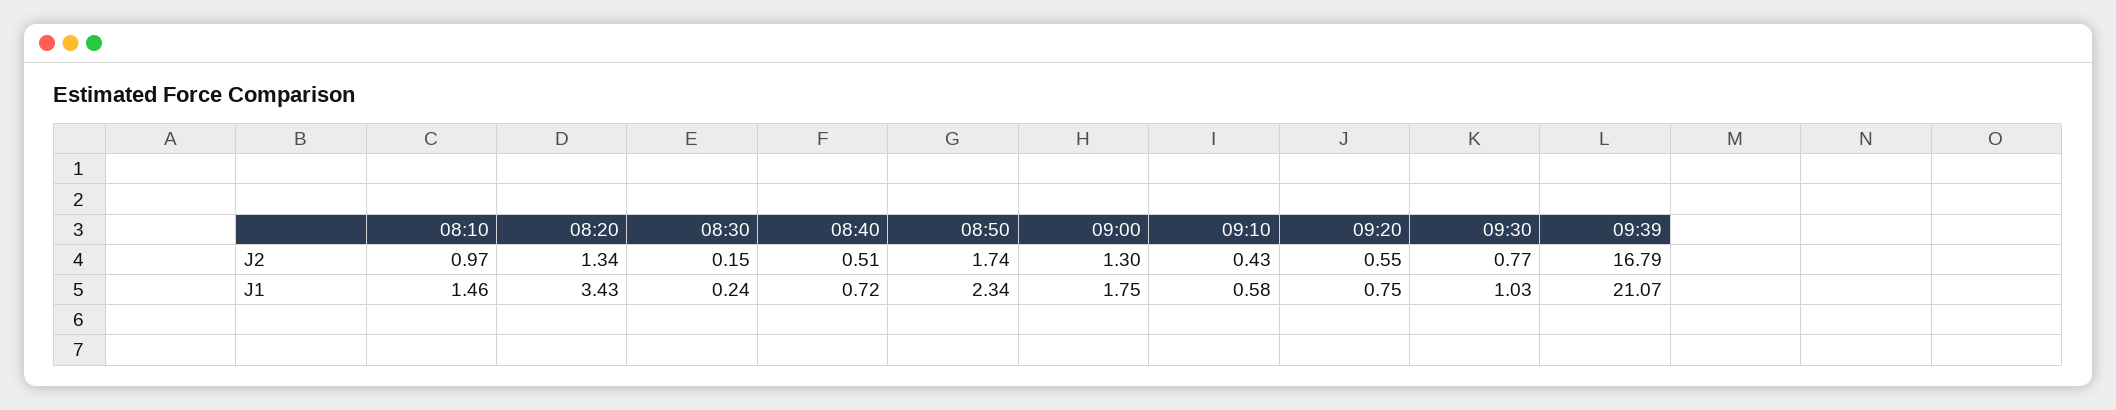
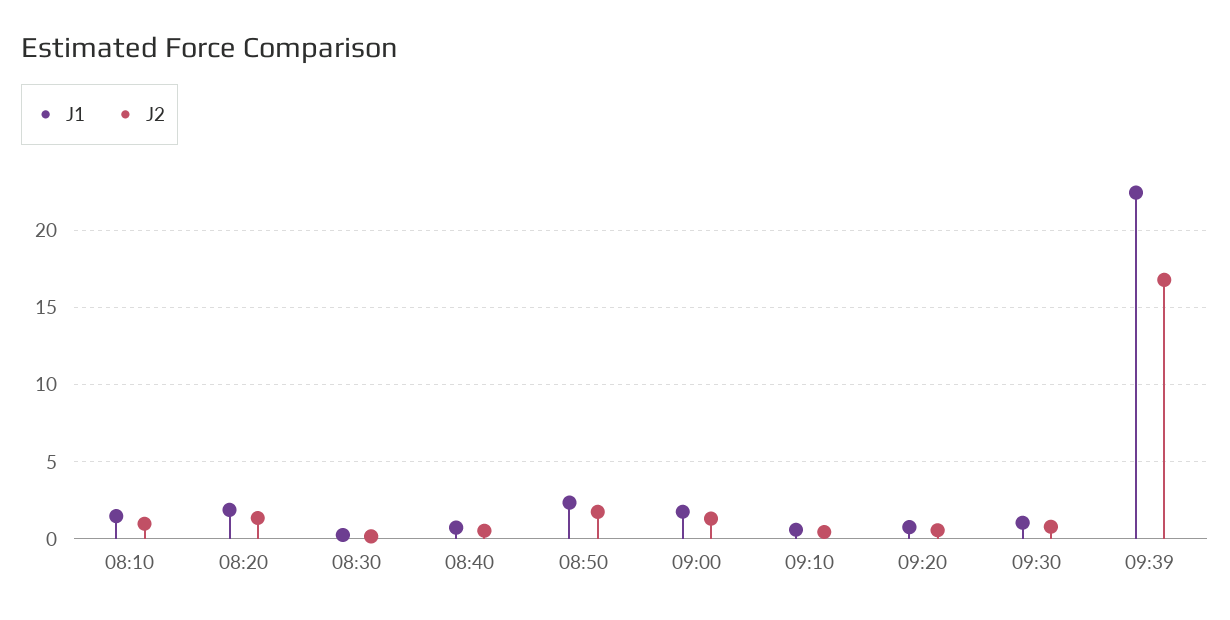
J1, 08:20: 3.43 -> 2
J1, 09:39: 21.07 -> 22.5

